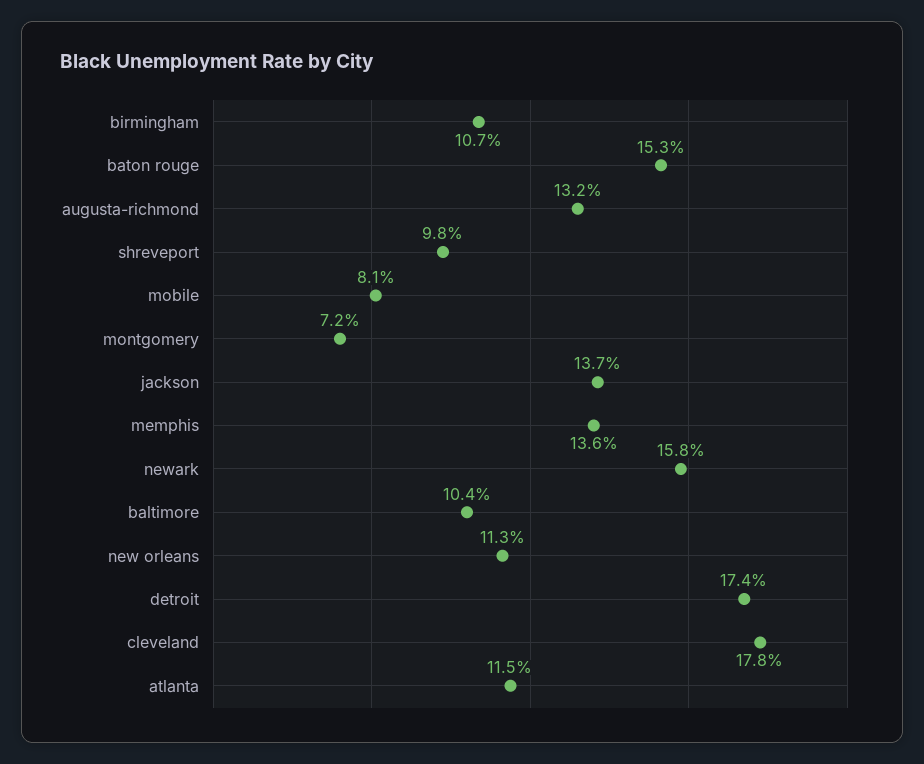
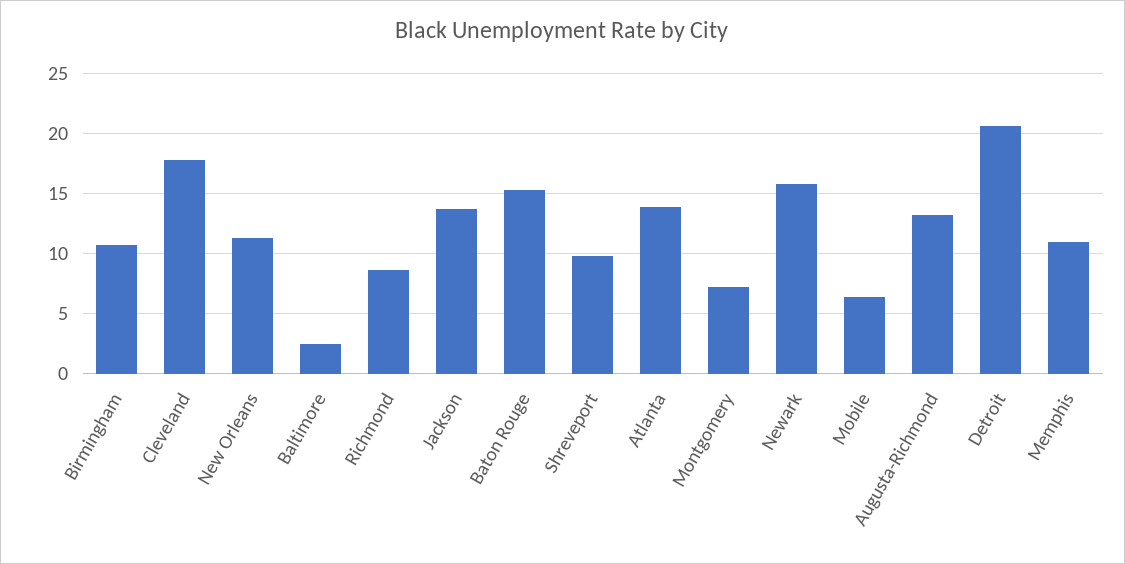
mobile: 8.1 -> 6.5
memphis: 13.6 -> 11
baltimore: 10.4 -> 2.5
detroit: 17.4 -> 20.5
atlanta: 11.5 -> 14
Richmond: none -> 8.5

